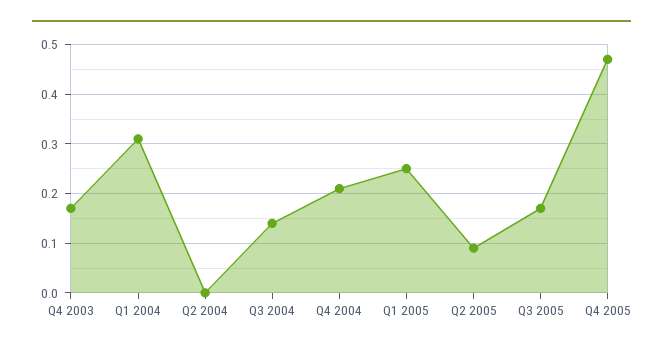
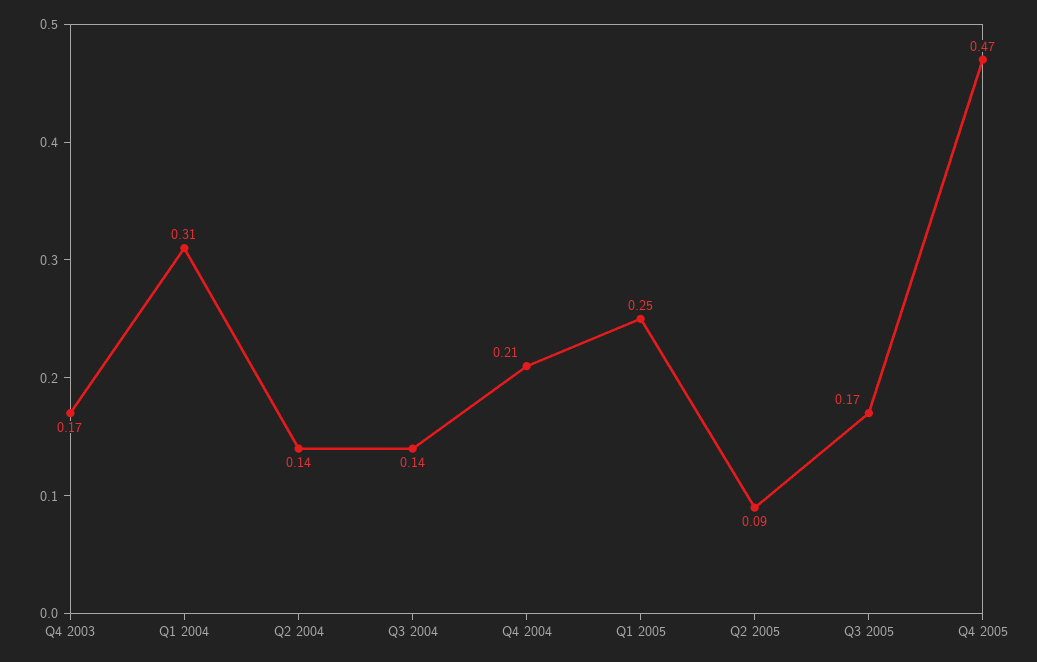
Q2 2004: 0 -> 0.14

